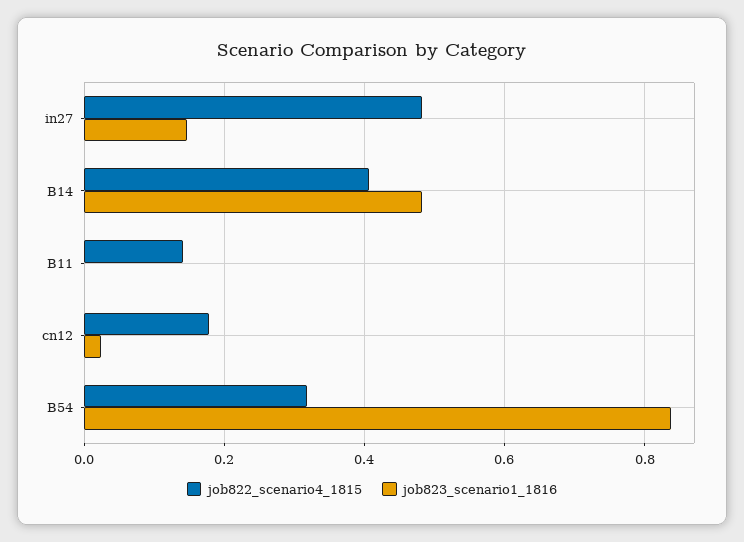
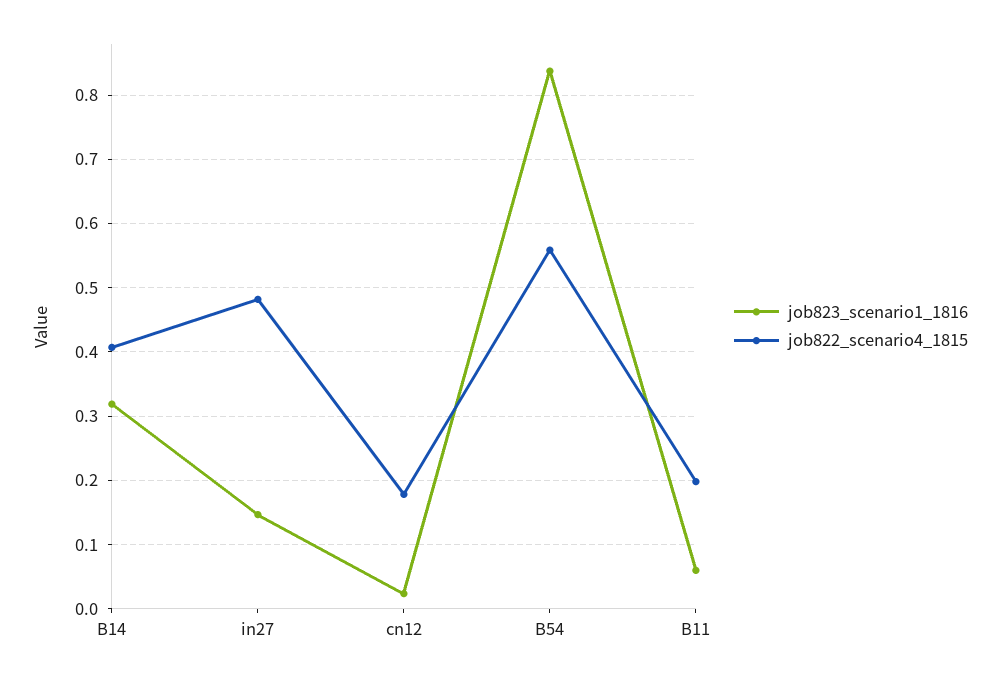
job823_scenario1_1816, B14: 0.48 -> 0.32
job822_scenario4_1815, B11: 0.14 -> 0.2
job823_scenario1_1816, B11: 0 -> 0.06
job822_scenario4_1815, B54: 0.32 -> 0.56

